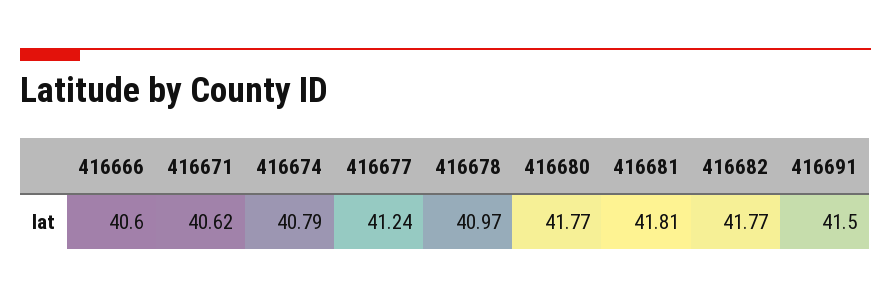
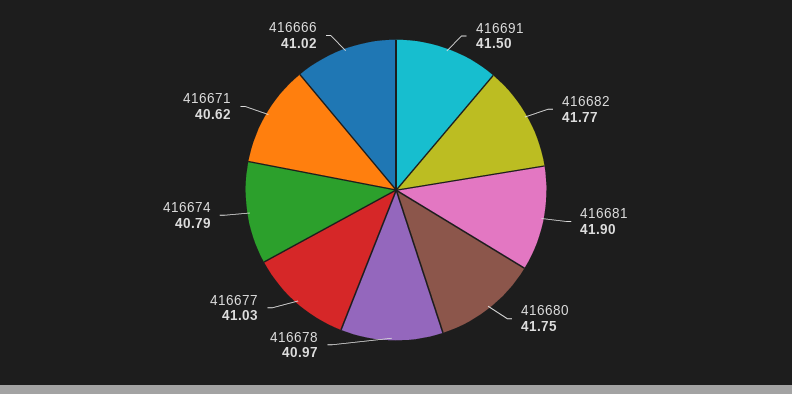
416666: 40.6 -> 41.02
416677: 41.24 -> 41.03
416680: 41.77 -> 41.75
416681: 41.81 -> 41.9

